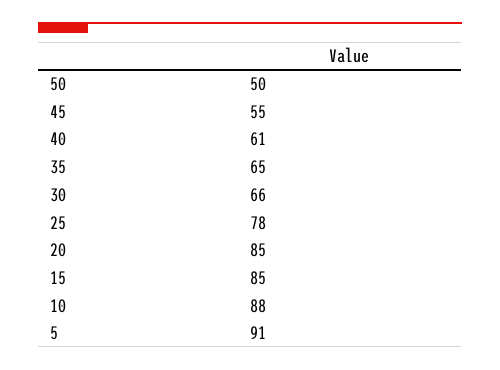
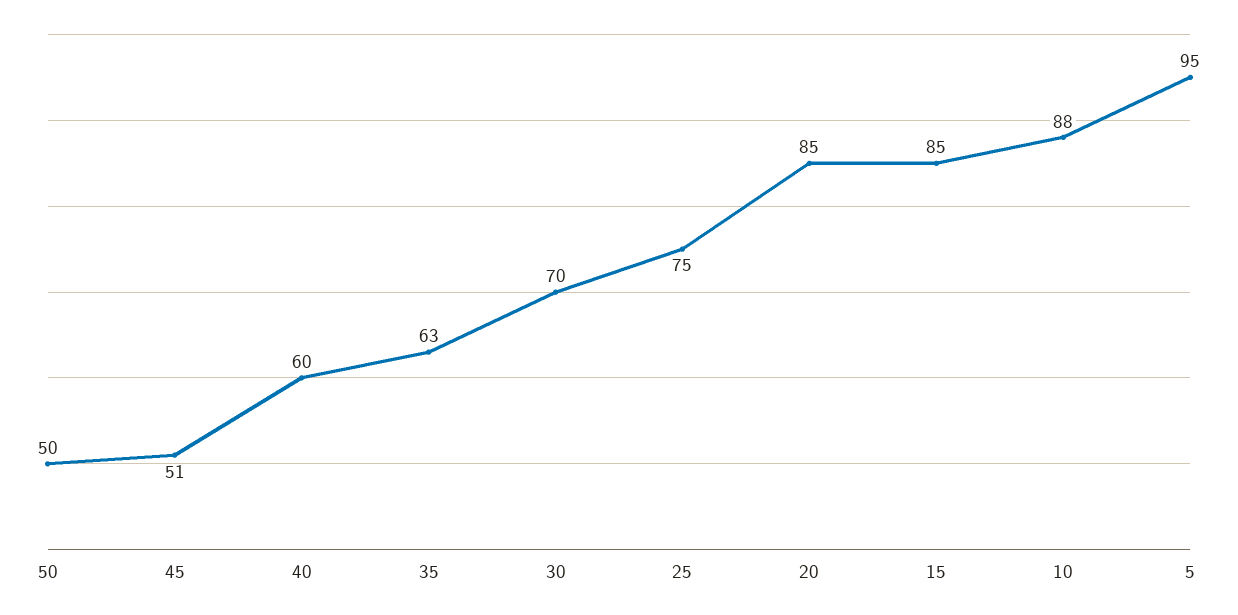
45: 55 -> 51
40: 61 -> 60
35: 65 -> 63
30: 66 -> 70
25: 78 -> 75
5: 91 -> 95

